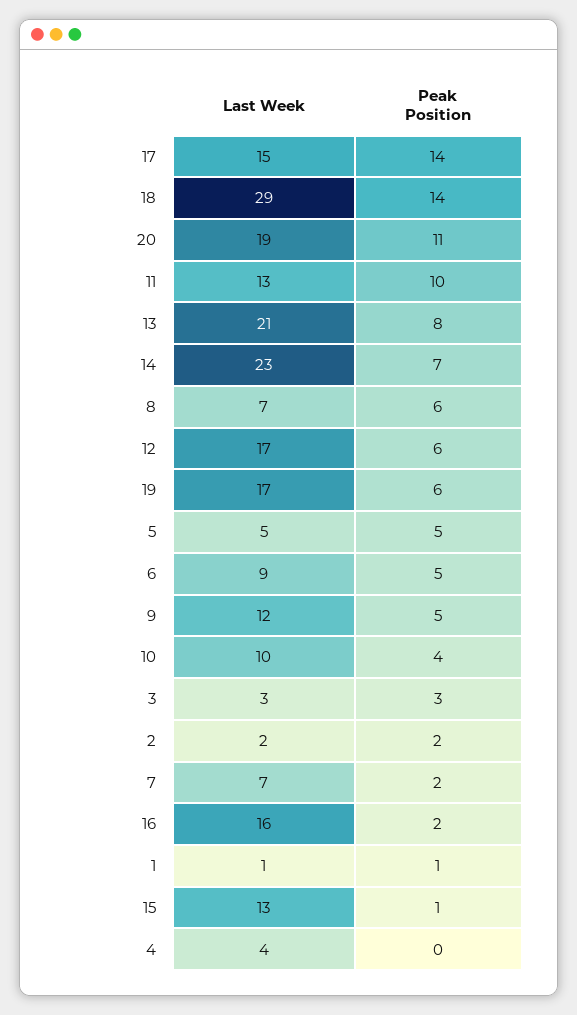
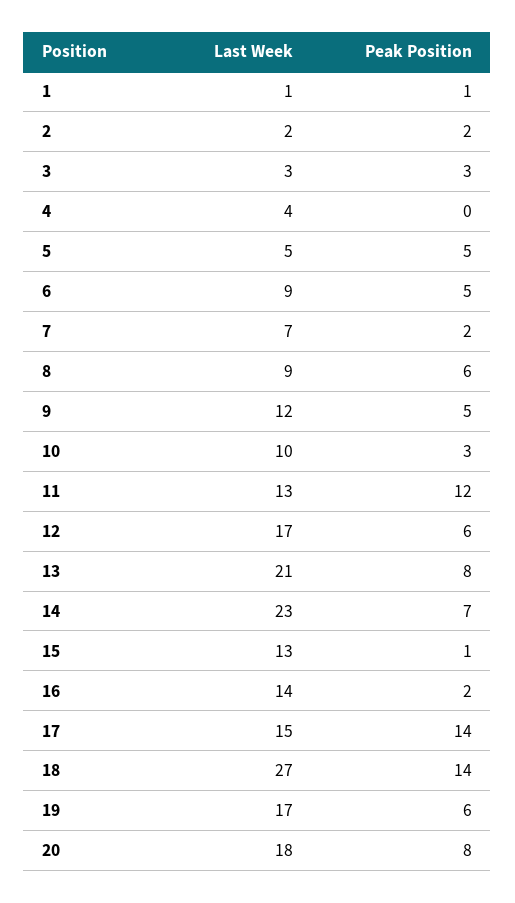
Last Week, 18: 29 -> 27
Last Week, 20: 19 -> 18
Peak Position, 20: 11 -> 8
Peak Position, 11: 10 -> 12
Last Week, 8: 7 -> 9
Peak Position, 10: 4 -> 3
Last Week, 16: 16 -> 14

